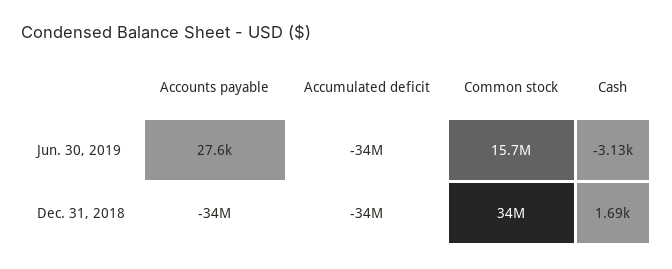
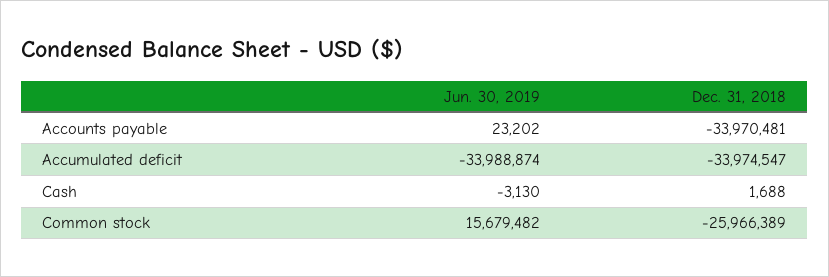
Accounts payable, Jun. 30, 2019: 27600 -> 23202
Common stock, Dec. 31, 2018: 34000000 -> -25966389

